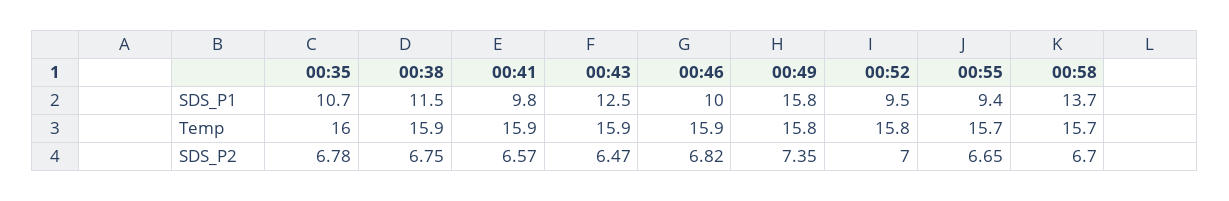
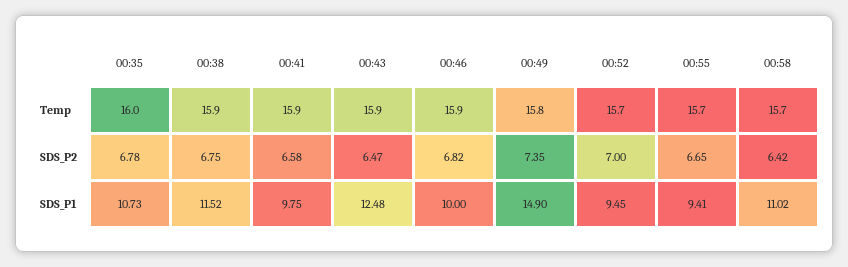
00:49, SDS_P1: 15.8 -> 14.9
00:58, SDS_P1: 13.7 -> 11.02
00:52, Temp: 15.8 -> 15.7
00:41, SDS_P2: 6.57 -> 6.58
00:58, SDS_P2: 6.7 -> 6.42

